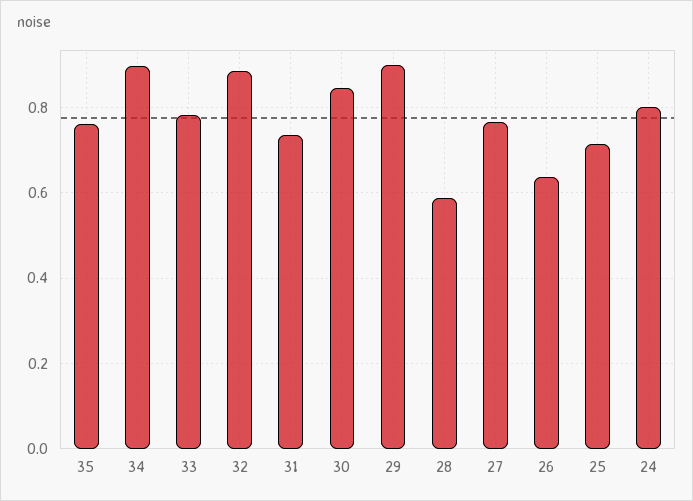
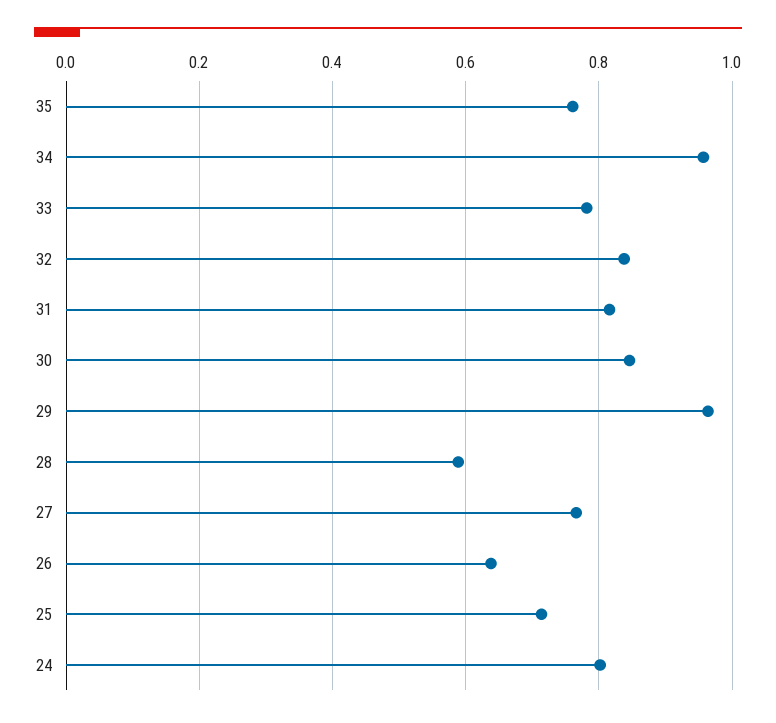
34: 0.9 -> 0.96
32: 0.88 -> 0.84
31: 0.74 -> 0.82
29: 0.9 -> 0.96

